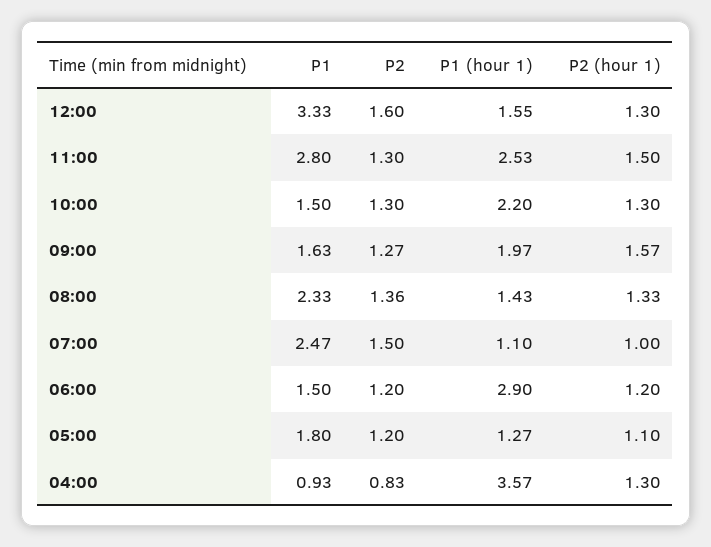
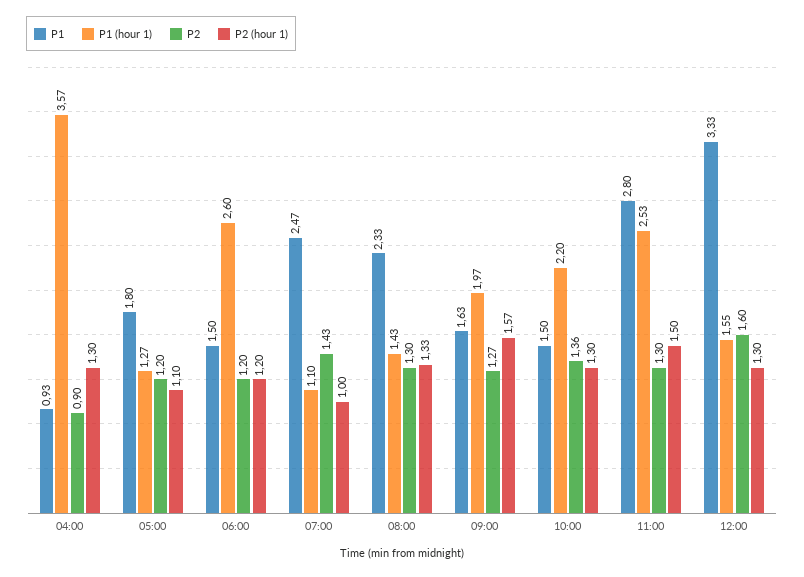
P2, 10:00: 1.3 -> 1.36
P2, 08:00: 1.36 -> 1.3
P2, 07:00: 1.5 -> 1.43
P1 (hour 1), 06:00: 2.9 -> 2.6
P2, 04:00: 0.83 -> 0.9

